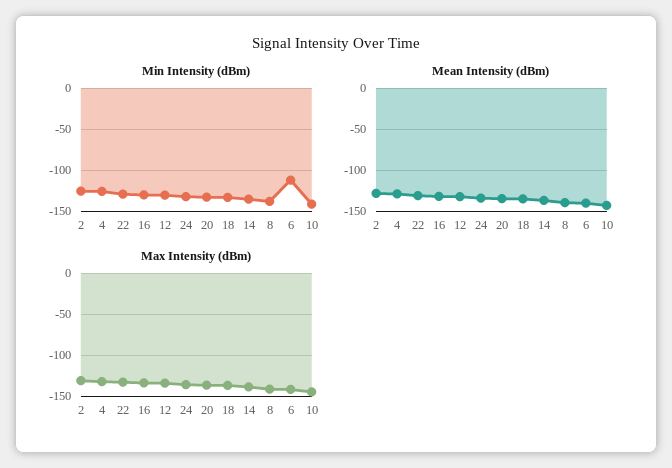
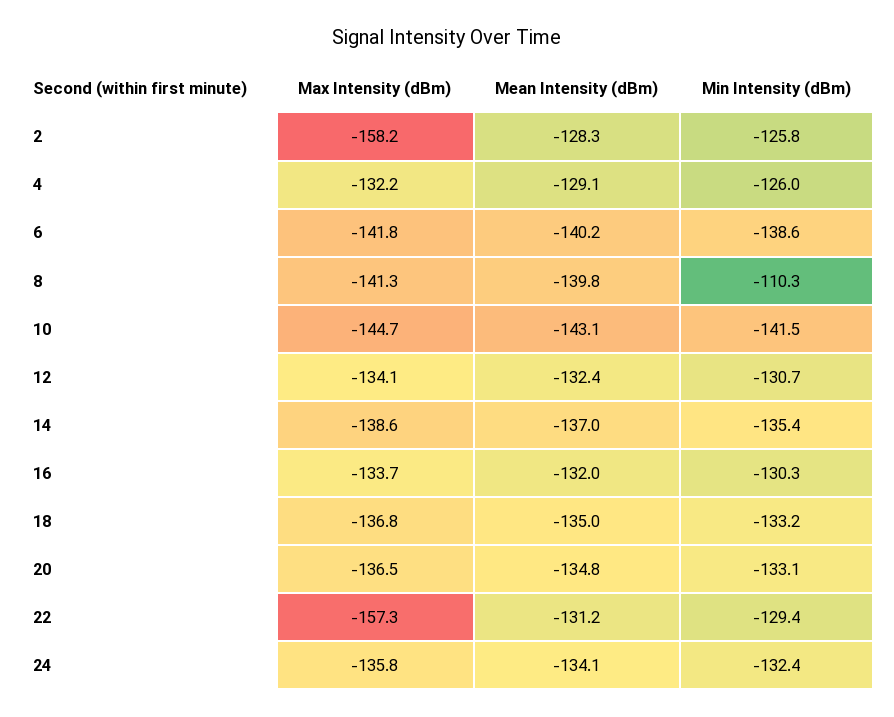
Min Intensity (dBm), 8: -140 -> -110.3
Min Intensity (dBm), 6: -110 -> -138.6
Max Intensity (dBm), 2: -130 -> -158.2
Max Intensity (dBm), 22: -130 -> -157.3

